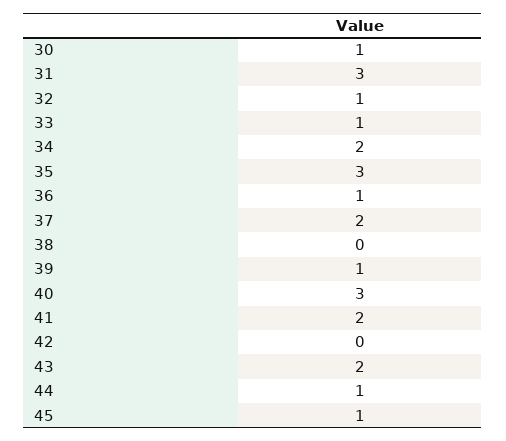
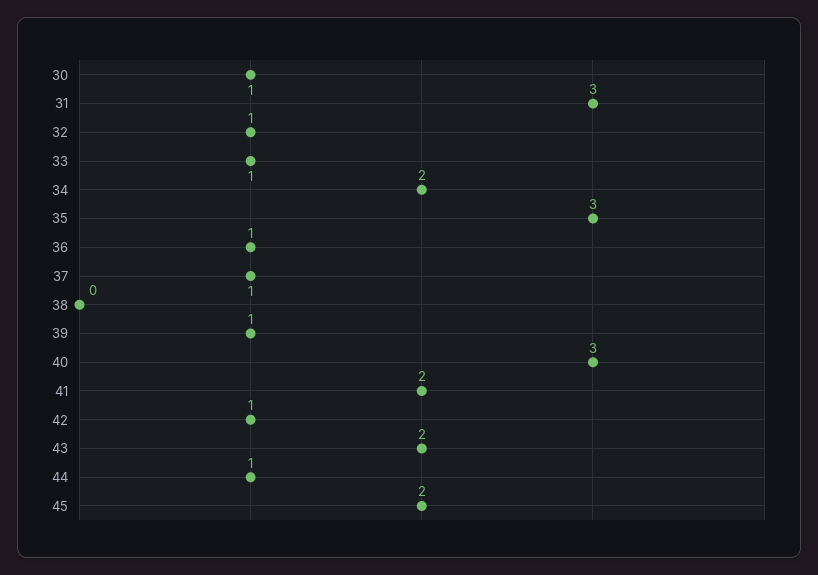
37: 2 -> 1
42: 0 -> 1
45: 1 -> 2

